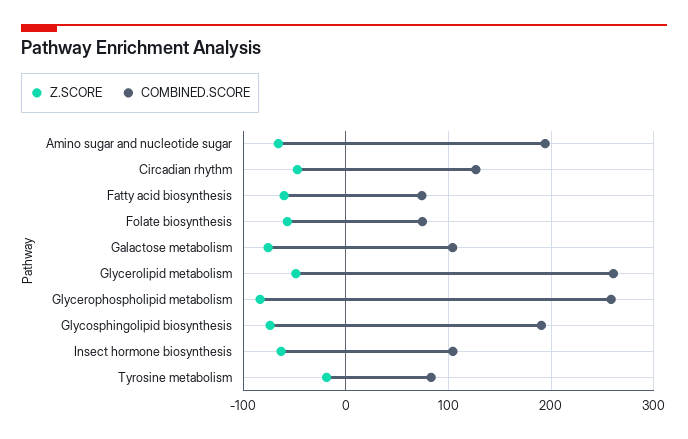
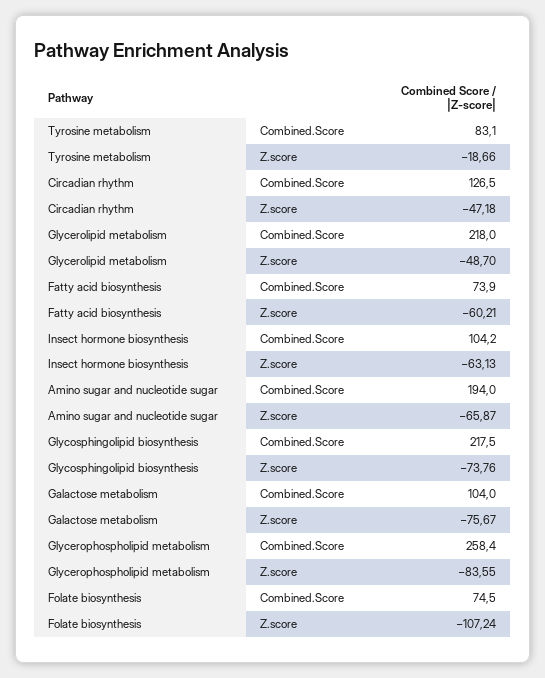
Z.SCORE, Folate biosynthesis: -60 -> -107.24
COMBINED.SCORE, Glycerolipid metabolism: 260 -> 218
COMBINED.SCORE, Glycosphingolipid biosynthesis: 190 -> 217.5

